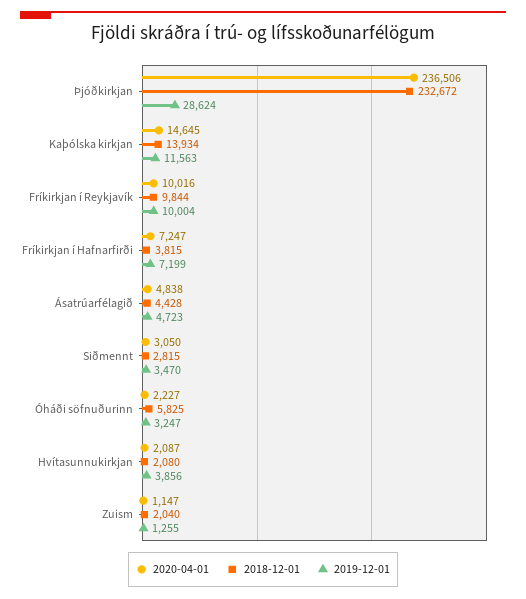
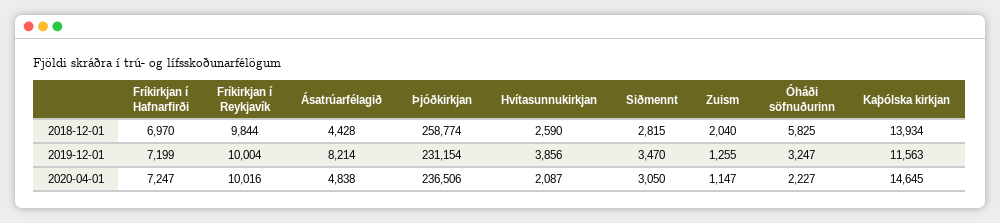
2018-12-01, Þjóðkirkjan: 232672 -> 258774
2019-12-01, Þjóðkirkjan: 28624 -> 231154
2018-12-01, Fríkirkjan í Hafnarfirði: 3815 -> 6970
2019-12-01, Ásatrúarfélagið: 4723 -> 8214
2018-12-01, Hvítasunnukirkjan: 2080 -> 2590

